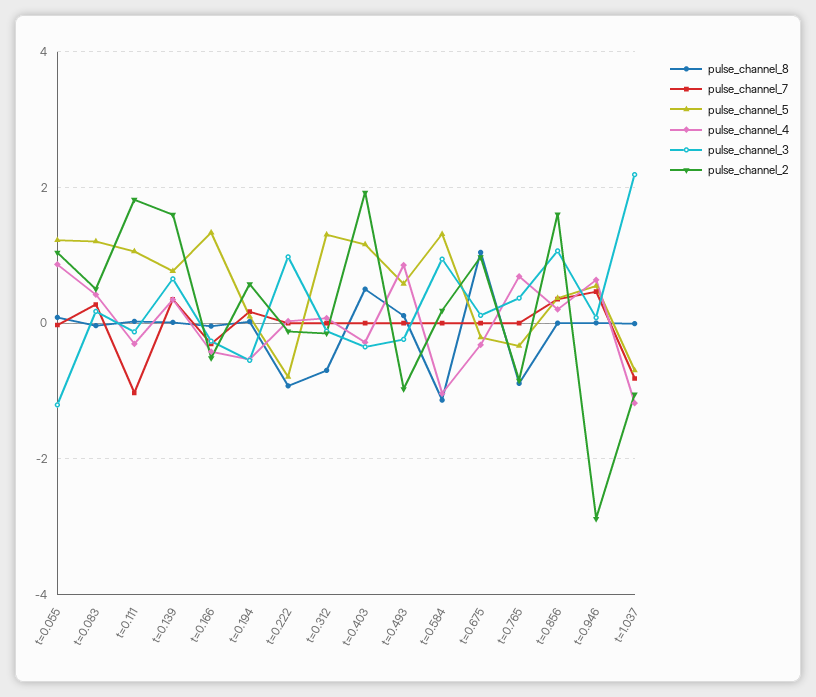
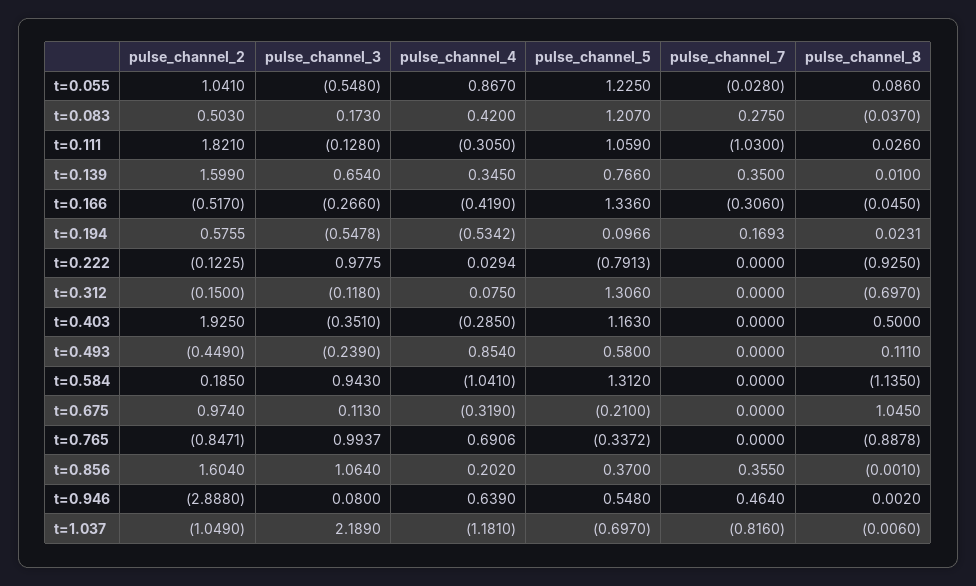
pulse_channel_3, t=0.055: -1.2 -> -0.548
pulse_channel_2, t=0.493: -1 -> -0.449
pulse_channel_3, t=0.765: 0.4 -> 0.9937

